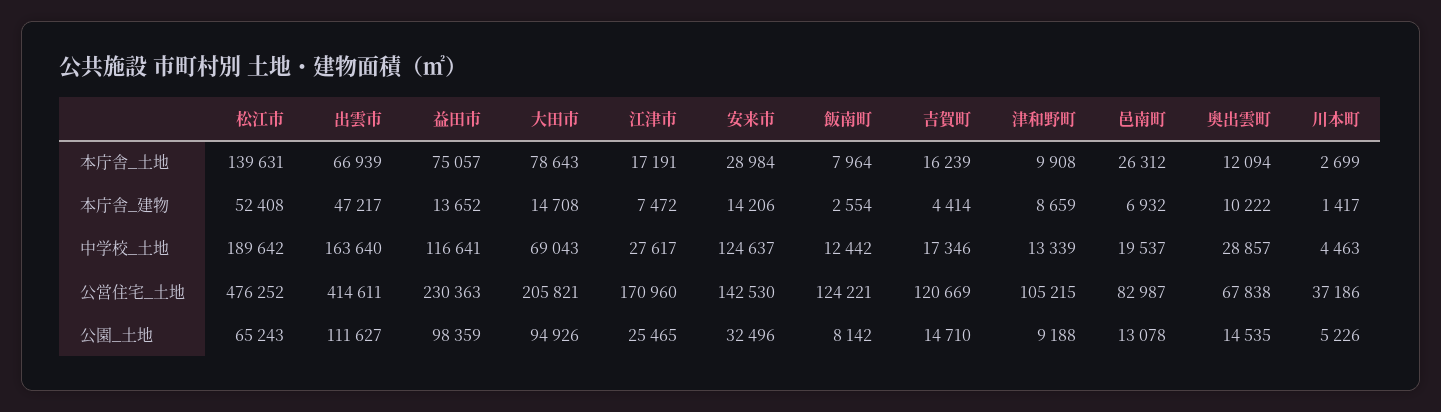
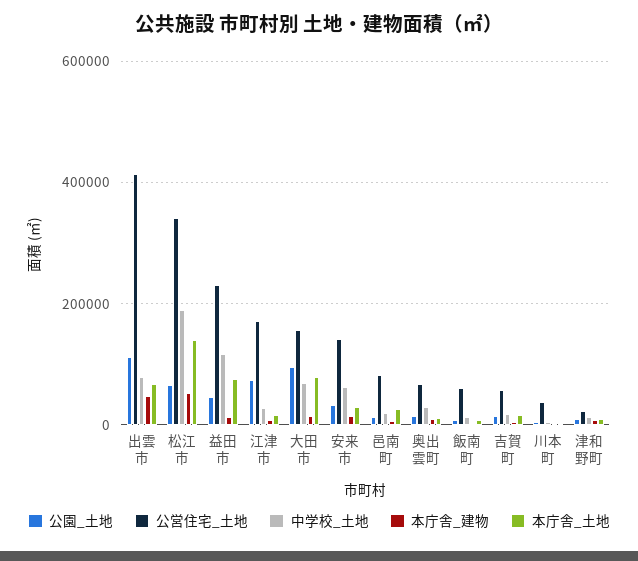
中学校_土地, 出雲市: 163640 -> 80000
中学校_土地, 安来市: 124637 -> 60000
公営住宅_土地, 松江市: 476252 -> 340000
公営住宅_土地, 大田市: 205821 -> 160000
公営住宅_土地, 飯南町: 124221 -> 60000
公営住宅_土地, 吉賀町: 120669 -> 60000
公営住宅_土地, 津和野町: 105215 -> 20000
公園_土地, 益田市: 98359 -> 40000
公園_土地, 江津市: 25465 -> 80000

